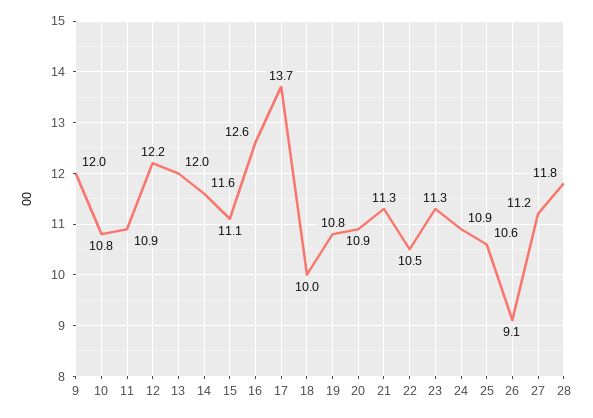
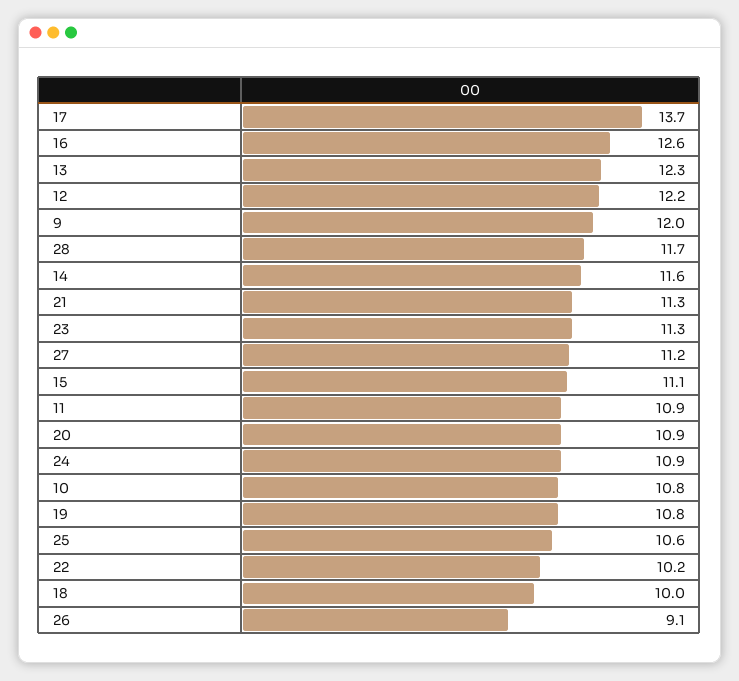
13: 12 -> 12.3
22: 10.5 -> 10.2
28: 11.8 -> 11.7

